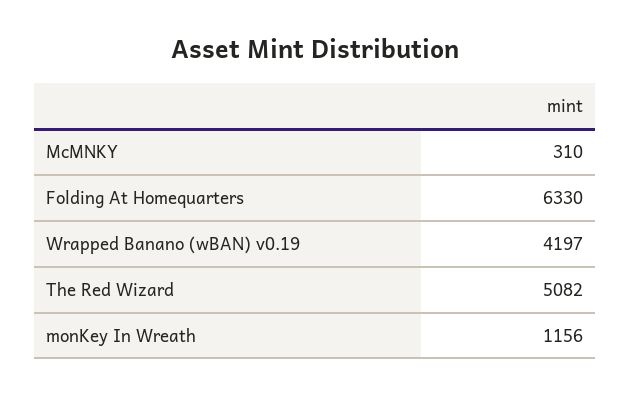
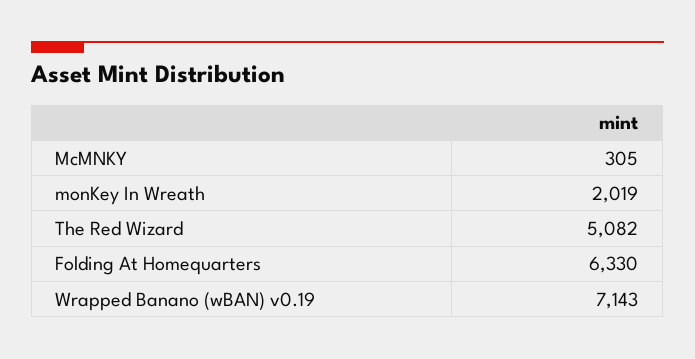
McMNKY: 310 -> 305
Wrapped Banano (wBAN) v0.19: 4197 -> 7143
monKey In Wreath: 1156 -> 2019

